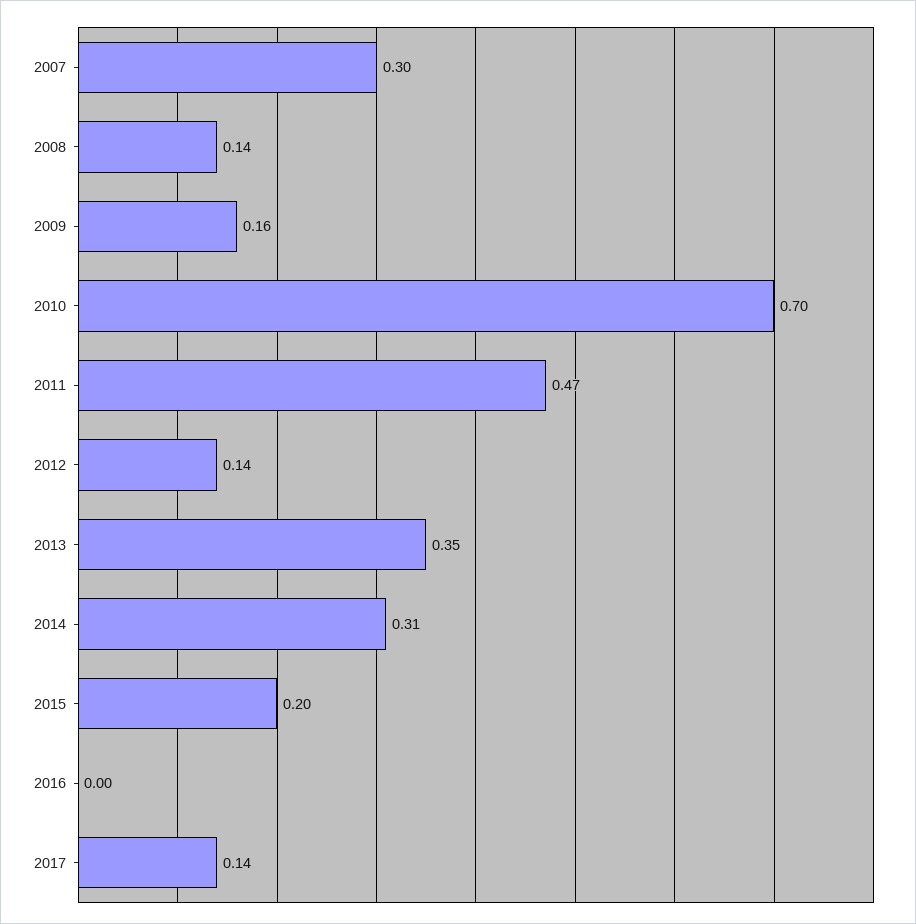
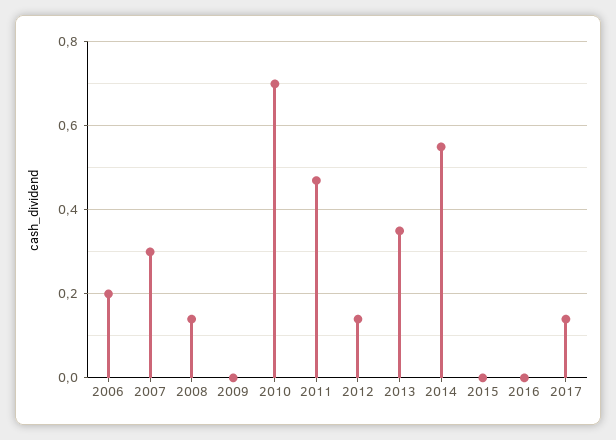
2009: 0.16 -> 0
2014: 0.31 -> 0.55
2015: 0.2 -> 0
2006: none -> 0.2

